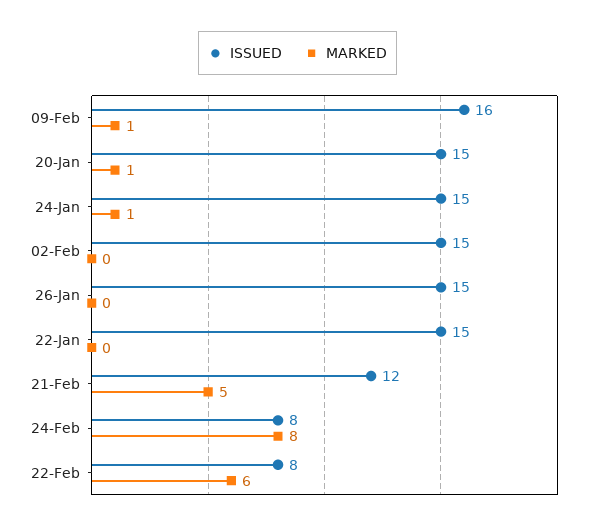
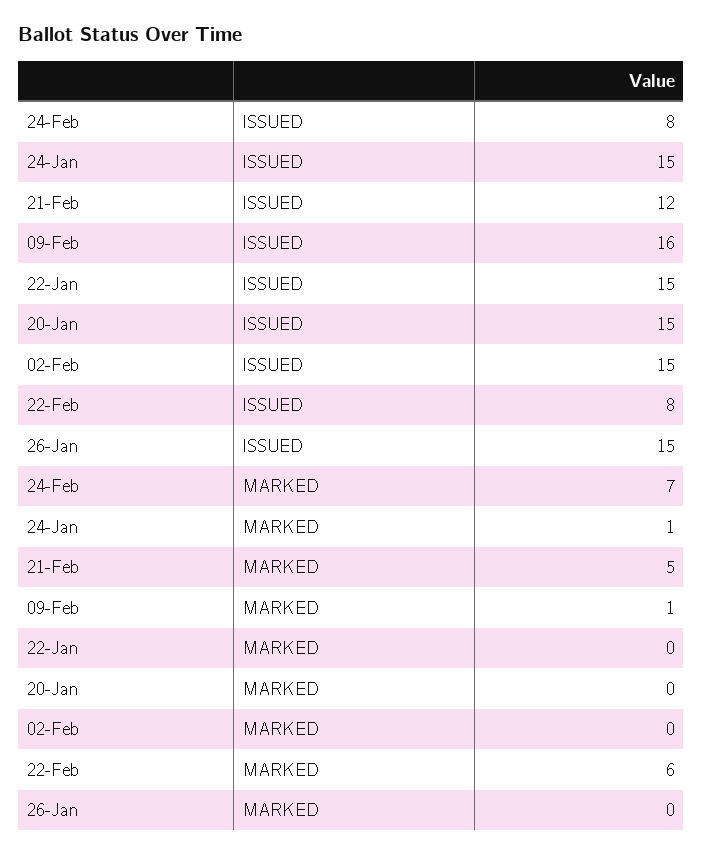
MARKED, 20-Jan: 1 -> 0
MARKED, 24-Feb: 8 -> 7

